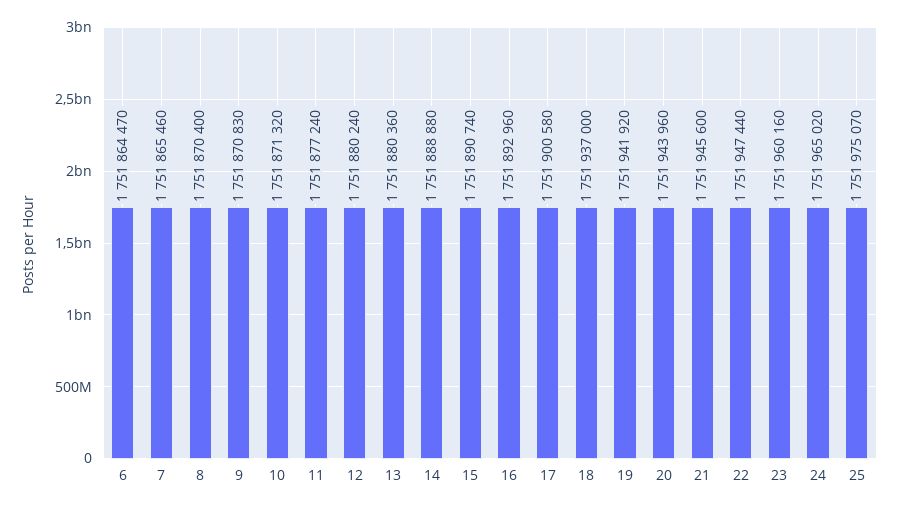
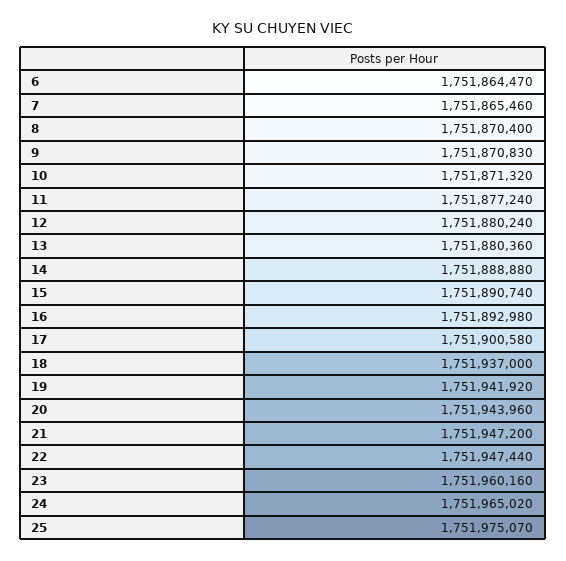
16: 1751892960 -> 1751892980
21: 1751945600 -> 1751947200

